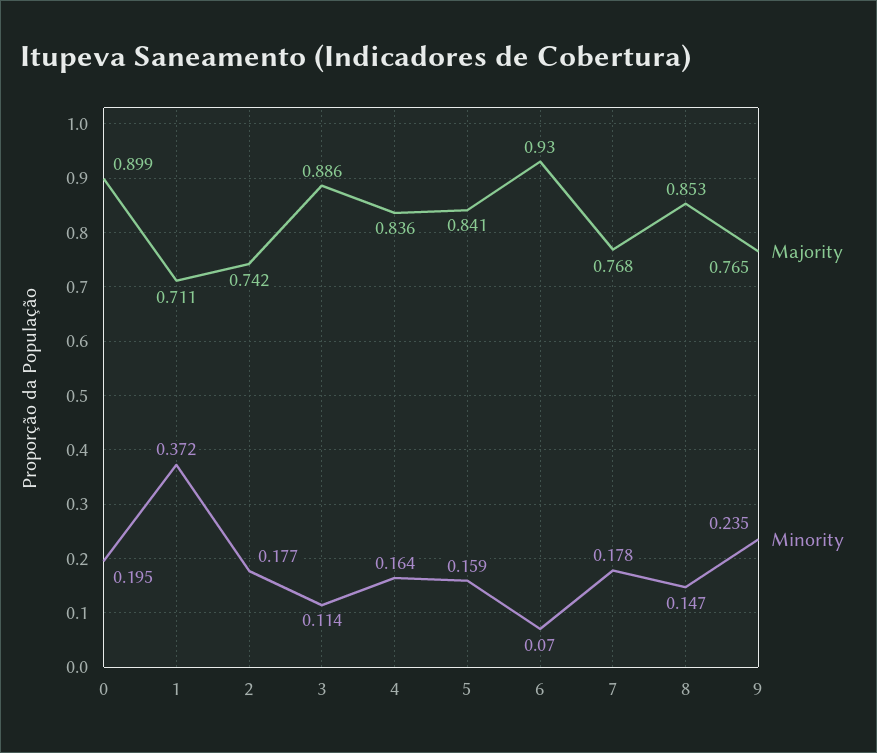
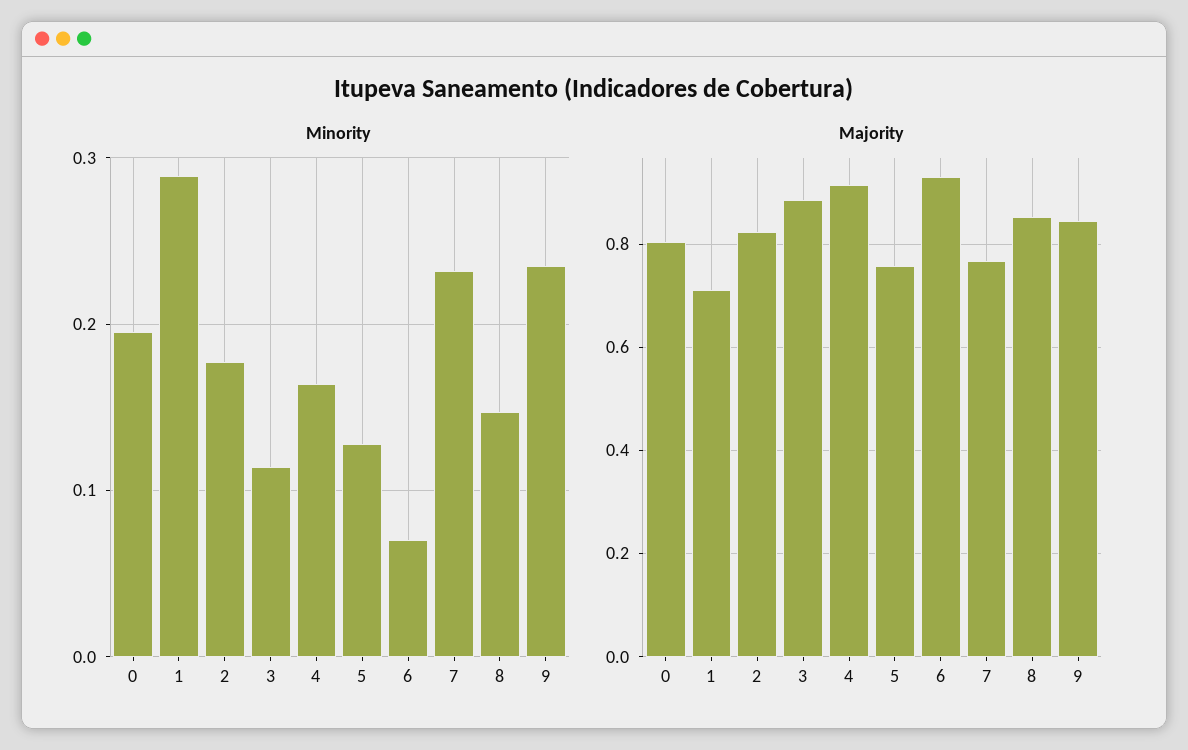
Majority, 0: 0.899 -> 0.8
Minority, 1: 0.372 -> 0.29
Majority, 2: 0.742 -> 0.82
Majority, 4: 0.836 -> 0.92
Majority, 5: 0.841 -> 0.76
Minority, 5: 0.159 -> 0.13
Minority, 7: 0.178 -> 0.23
Majority, 9: 0.765 -> 0.84

